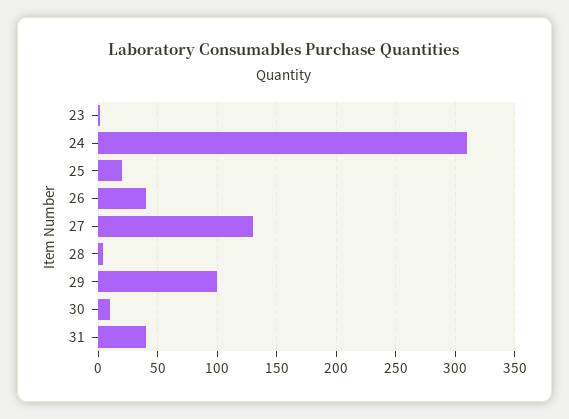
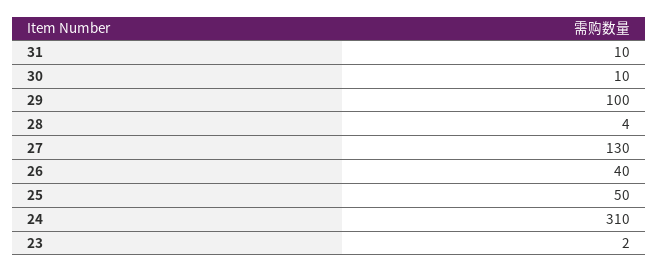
25: 20 -> 50
31: 40 -> 10

